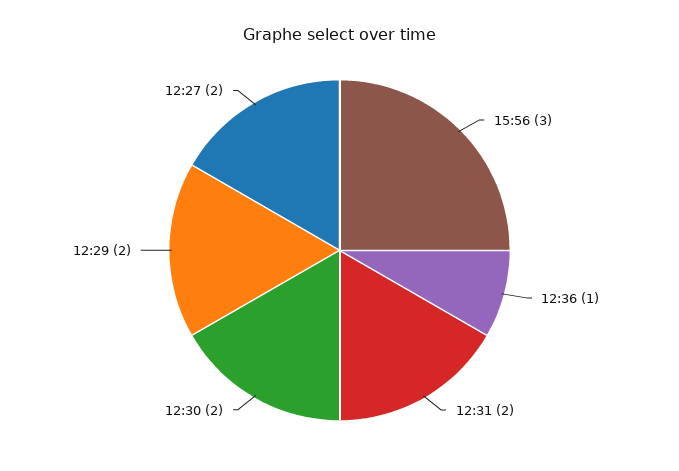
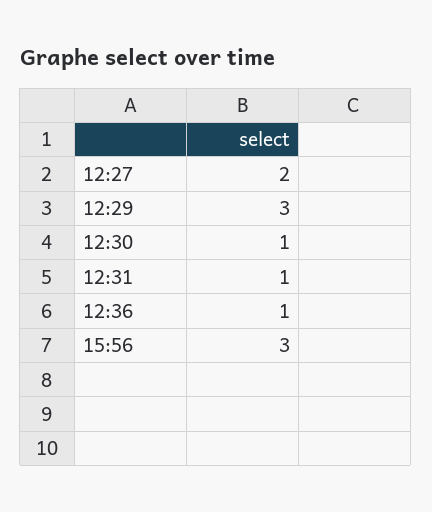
12:31: 2 -> 1
12:30: 2 -> 1
12:29: 2 -> 3

